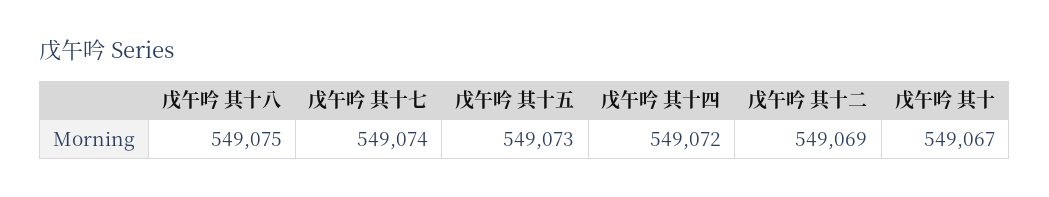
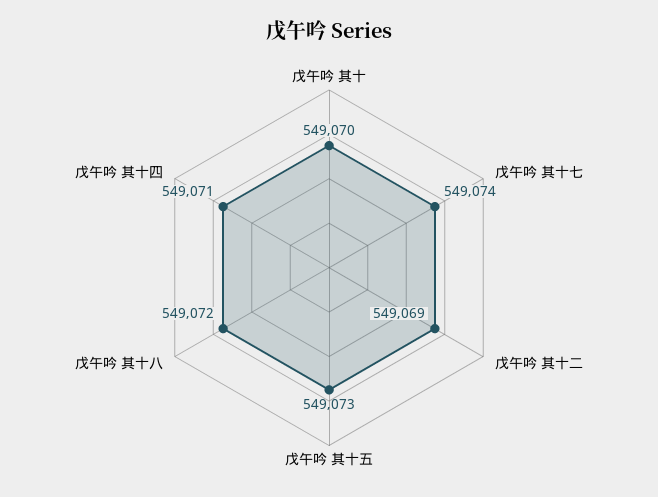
戊午吟 其十八: 549075 -> 549072
戊午吟 其十四: 549072 -> 549071
戊午吟 其十: 549067 -> 549070

